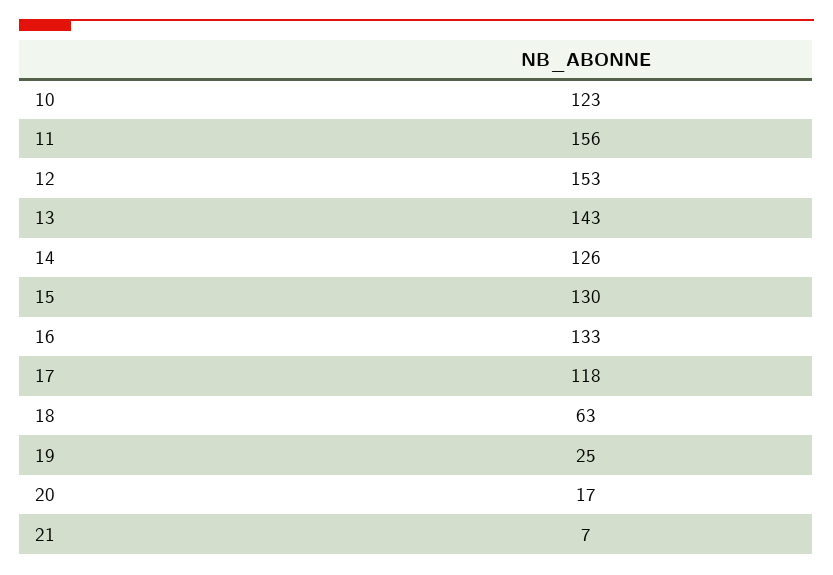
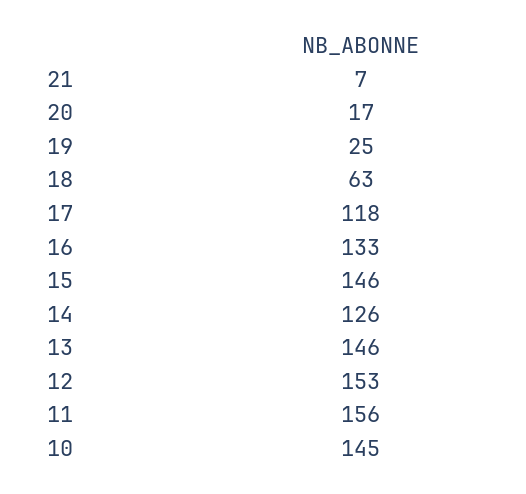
10: 123 -> 145
13: 143 -> 146
15: 130 -> 146

